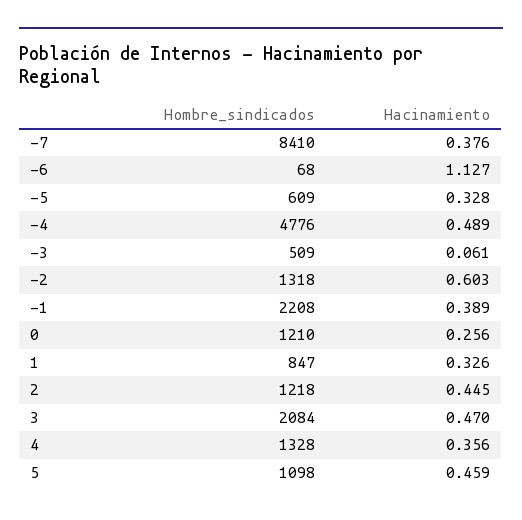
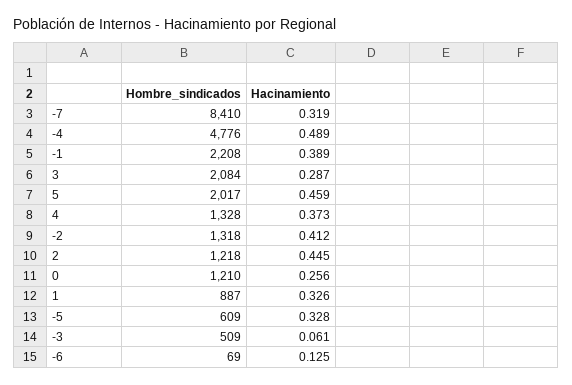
Hacinamiento, -7: 0.376 -> 0.319
Hombre_sindicados, -6: 68 -> 69
Hacinamiento, -6: 1.127 -> 0.125
Hacinamiento, -2: 0.603 -> 0.412
Hombre_sindicados, 1: 847 -> 887
Hacinamiento, 3: 0.47 -> 0.287
Hacinamiento, 4: 0.356 -> 0.373
Hombre_sindicados, 5: 1098 -> 2017

